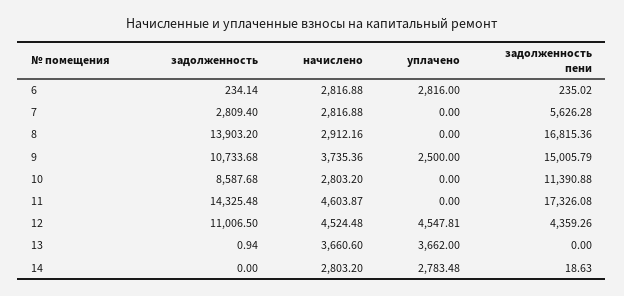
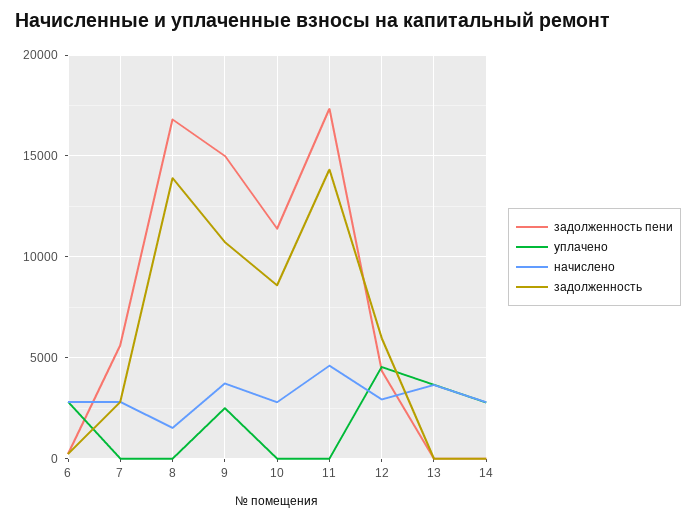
начислено, 8: 2912.16 -> 1500
задолженность, 12: 11006.5 -> 6000
начислено, 12: 4524.48 -> 3000

